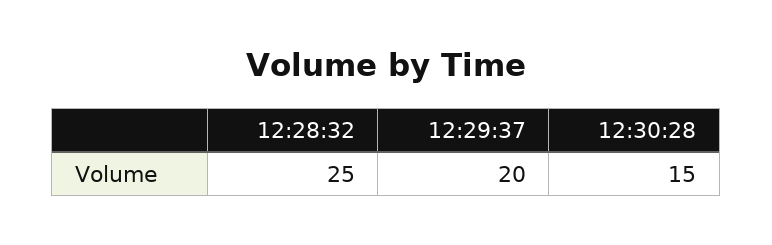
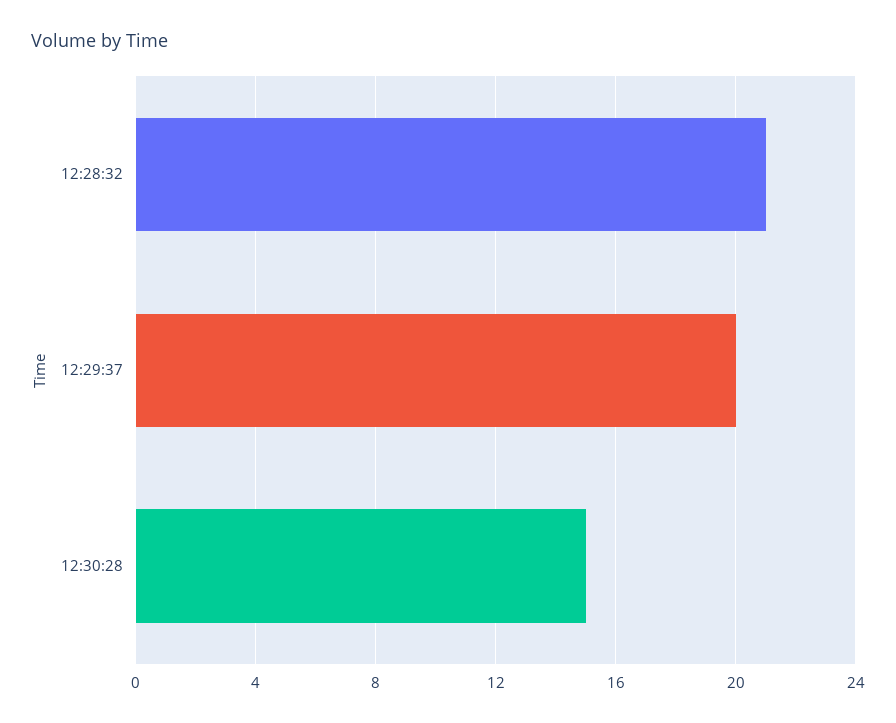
12:28:32: 25 -> 21

